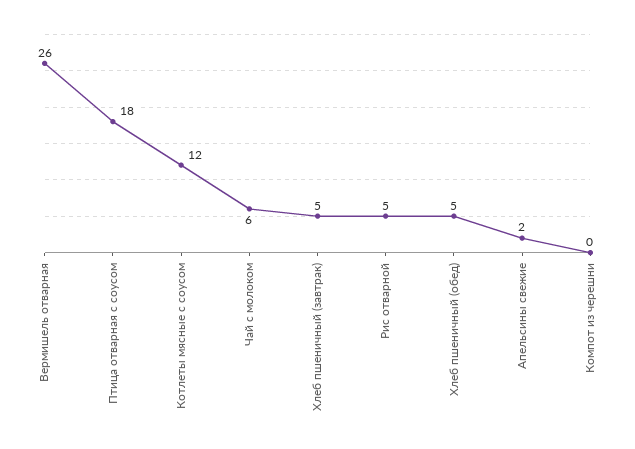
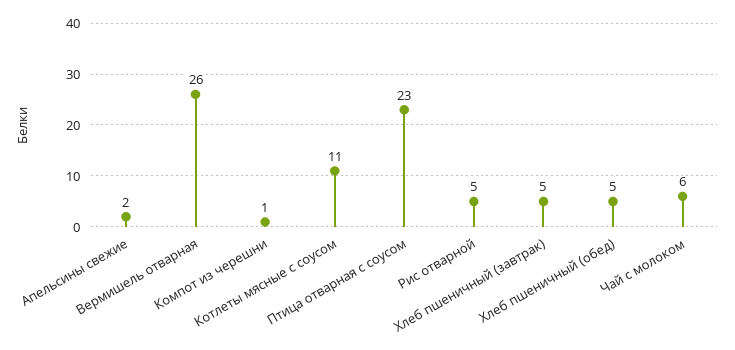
Птица отварная с соусом: 18 -> 23
Котлеты мясные с соусом: 12 -> 11
Компот из черешни: 0 -> 1

